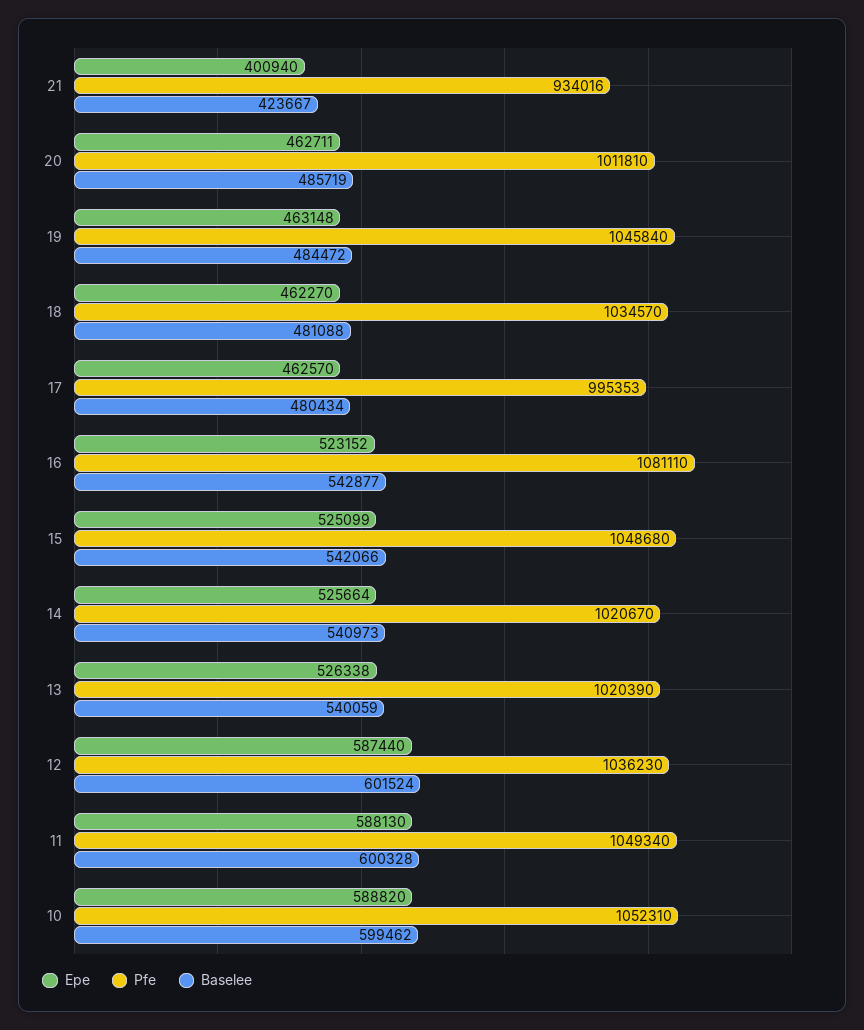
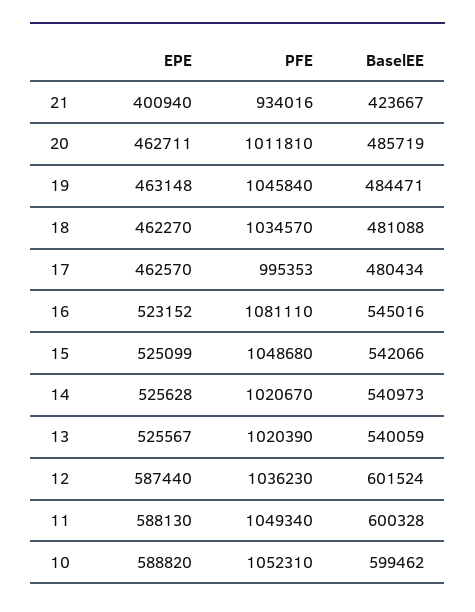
Baselee, 19: 484472 -> 484471
Baselee, 16: 542877 -> 545016
Epe, 14: 525664 -> 525628
Epe, 13: 526338 -> 525567

